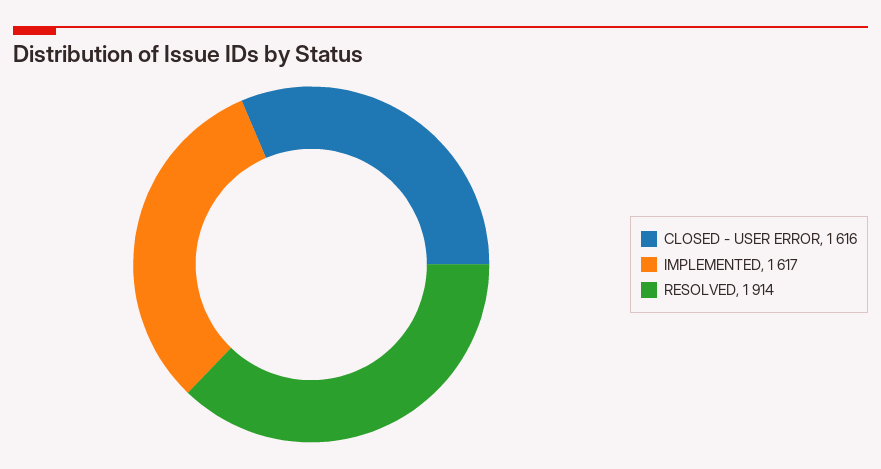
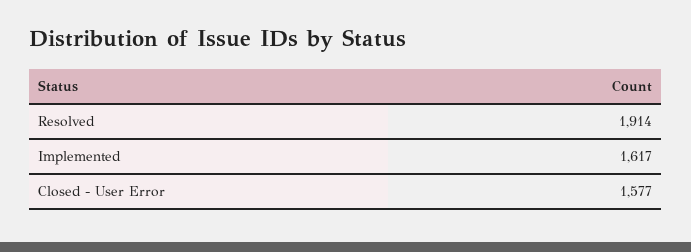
CLOSED - USER ERROR: 1616 -> 1577

